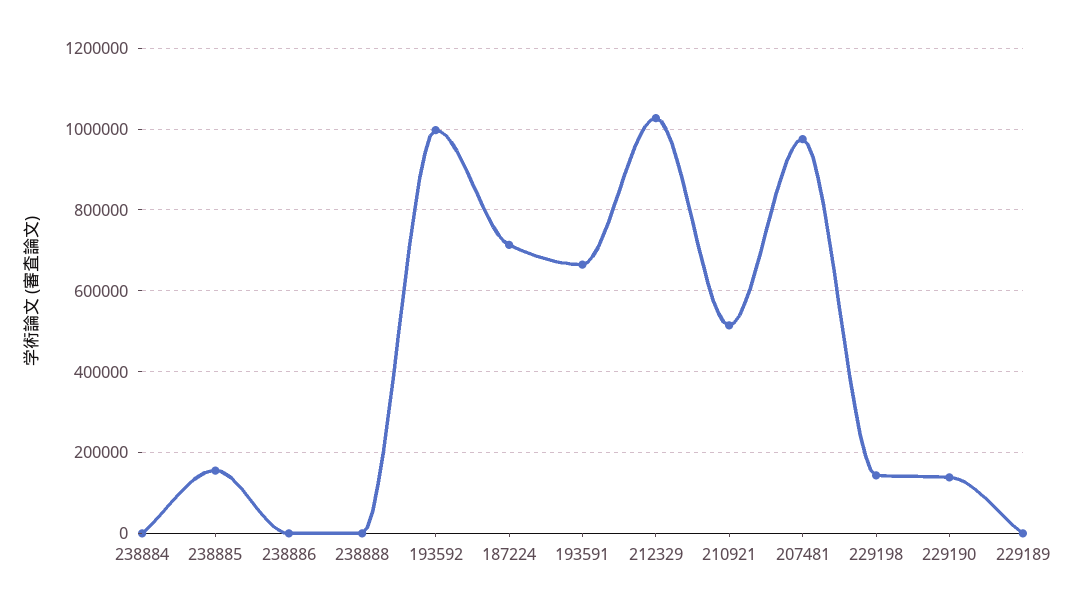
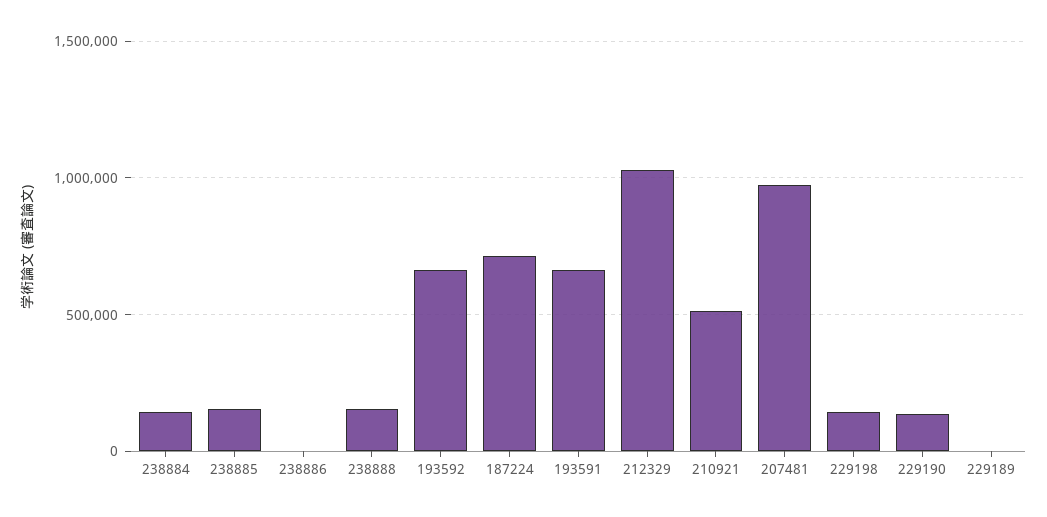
238884: 0 -> 150000
238888: 0 -> 150000
193592: 1000000 -> 650000

